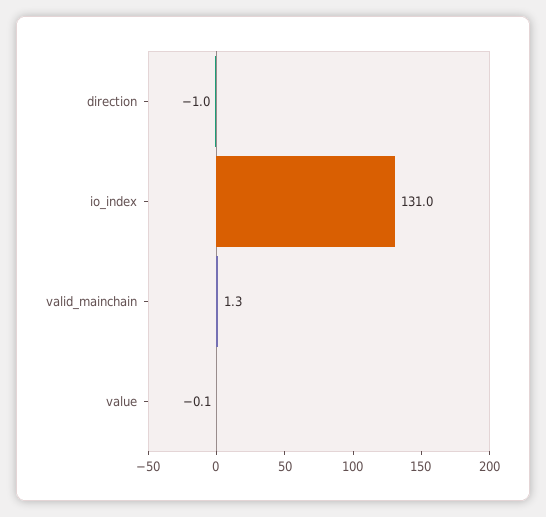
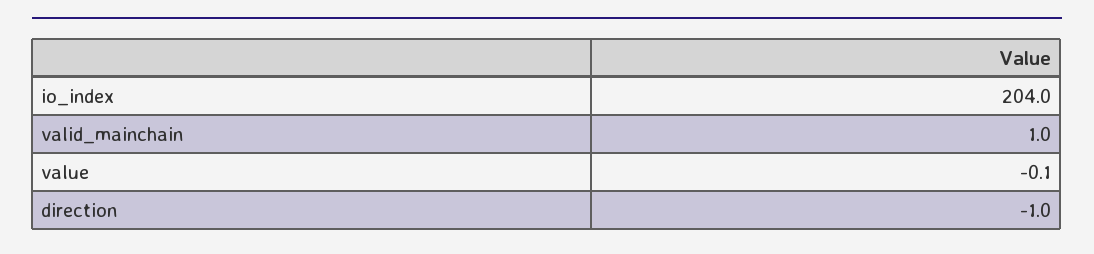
io_index: 131 -> 204
valid_mainchain: 1.3 -> 1

